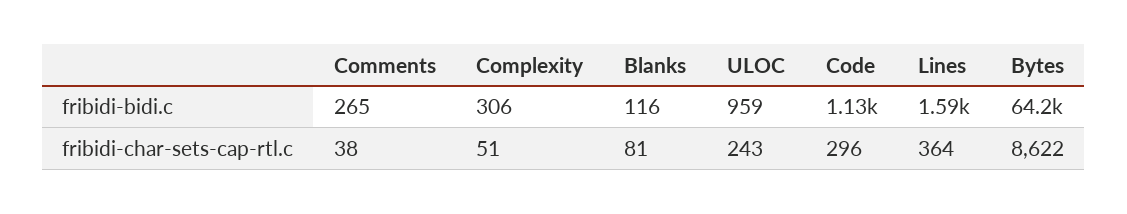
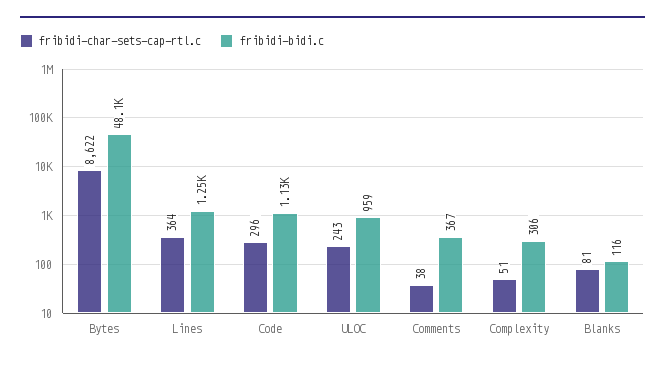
fribidi-bidi.c, Comments: 265 -> 367
fribidi-bidi.c, Lines: 1590 -> 1250
fribidi-bidi.c, Bytes: 64200 -> 48100

